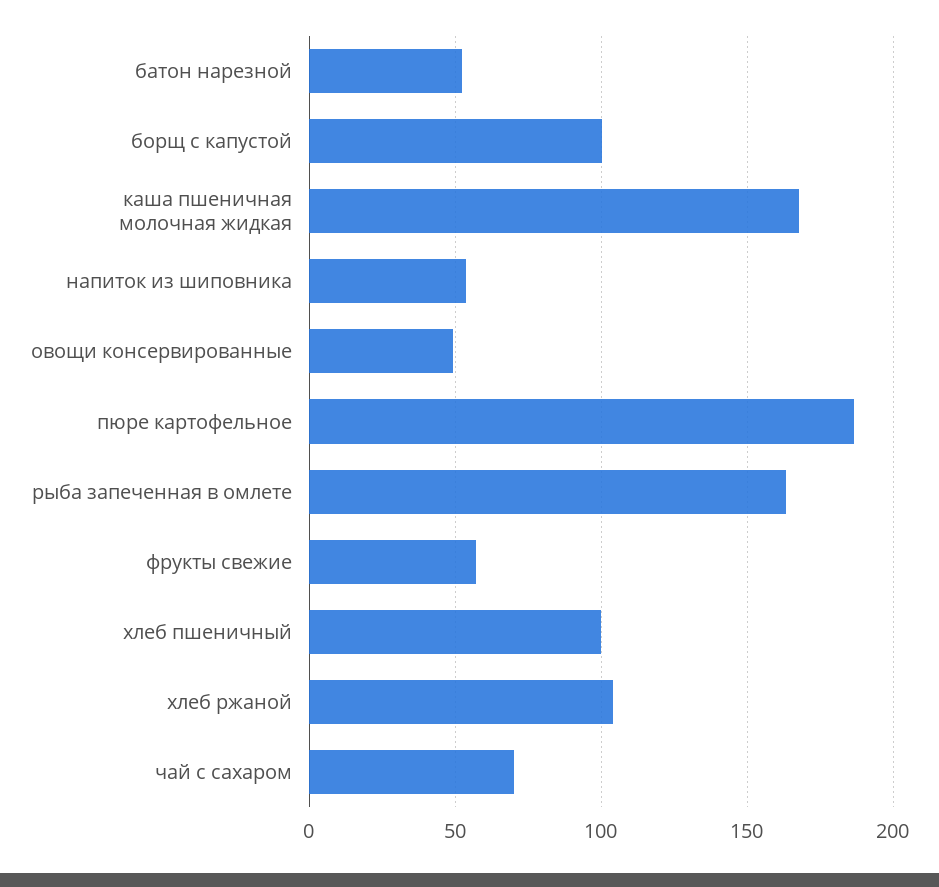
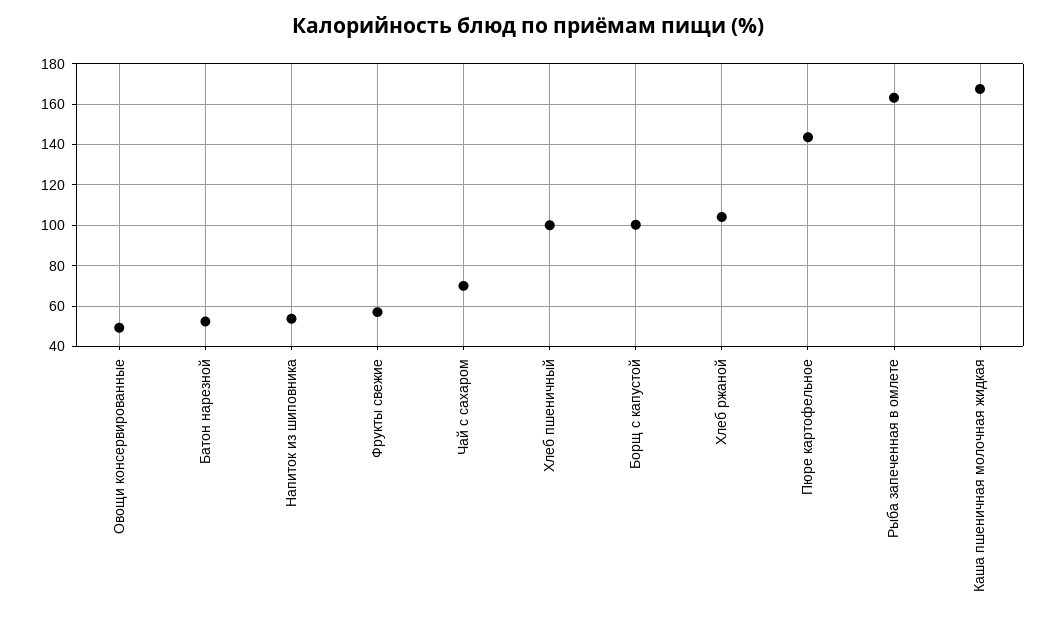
пюре картофельное: 185 -> 145

